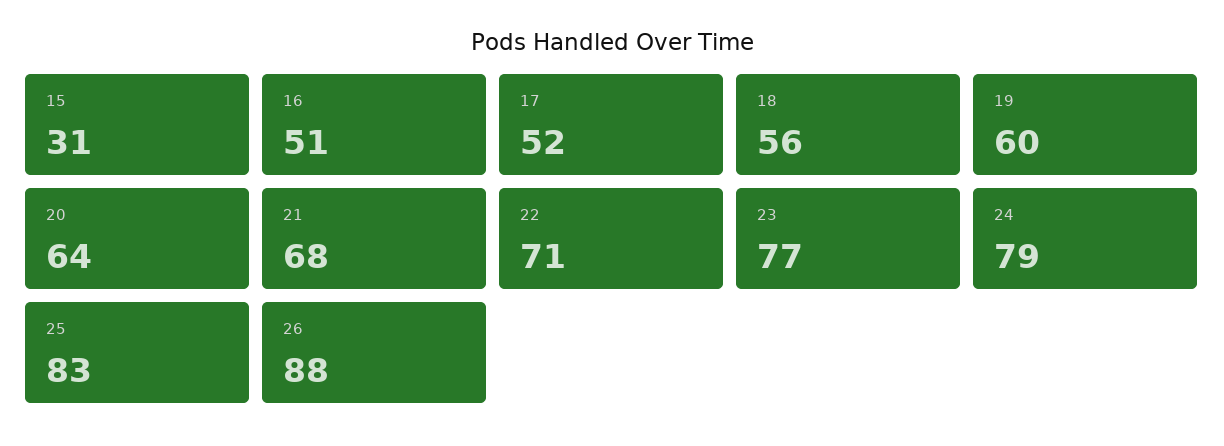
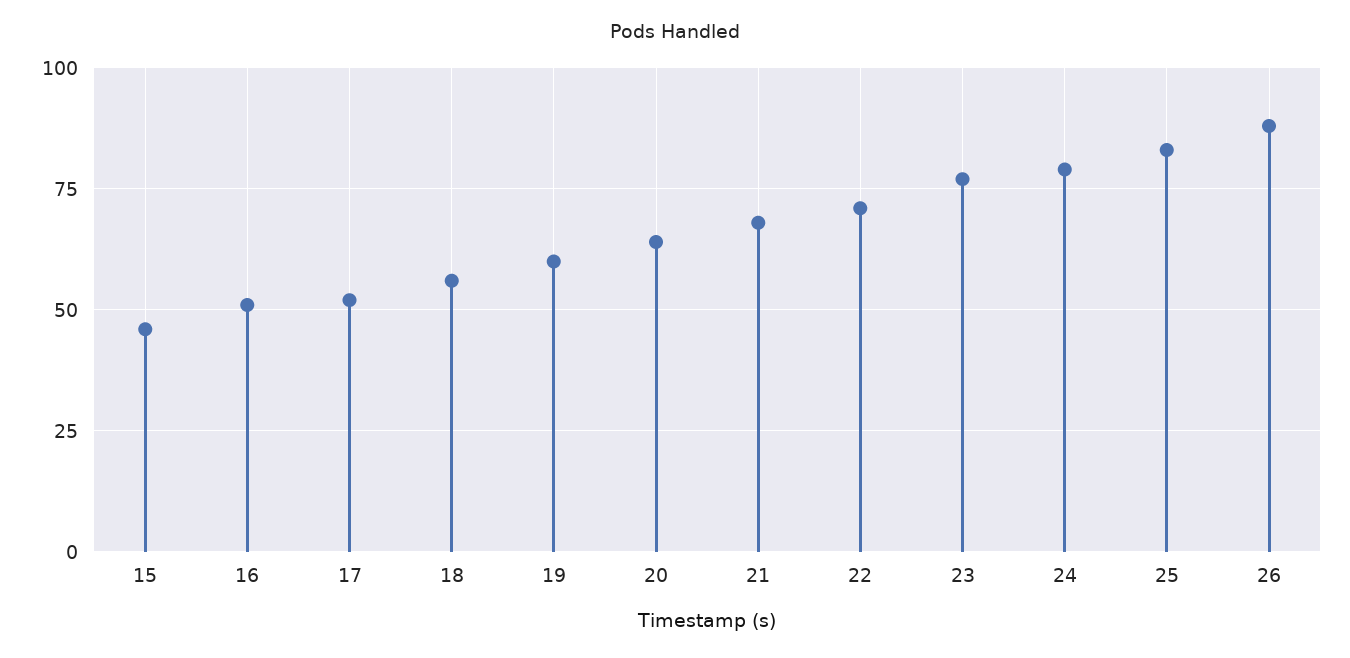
15: 31 -> 45

